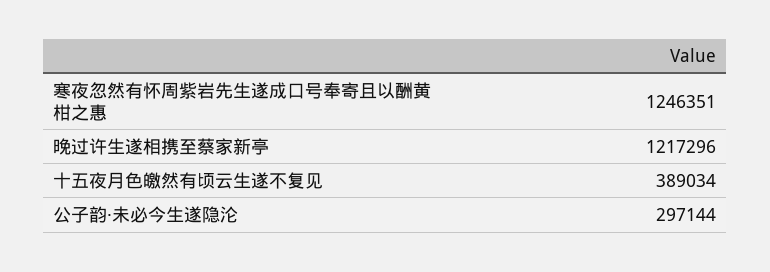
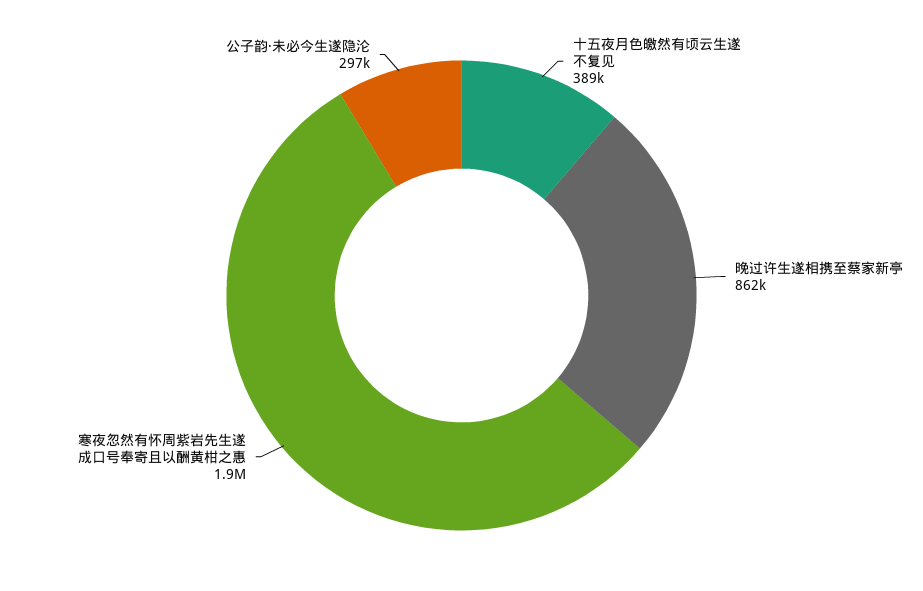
寒夜忽然有怀周紫岩先生遂成口号奉寄且以酬黄柑之惠: 1246351 -> 1900000
晚过许生遂相携至蔡家新亭: 1217296 -> 862000

